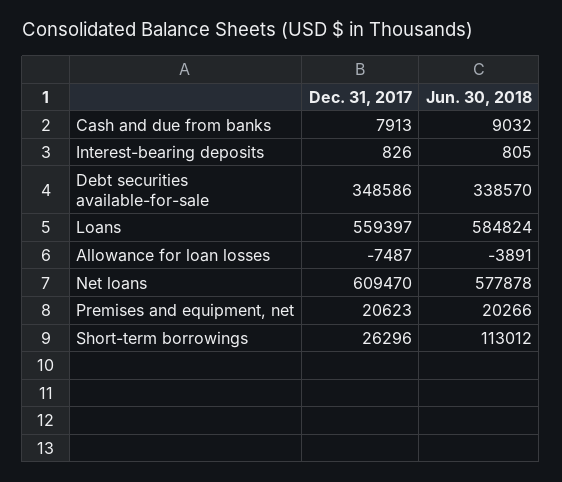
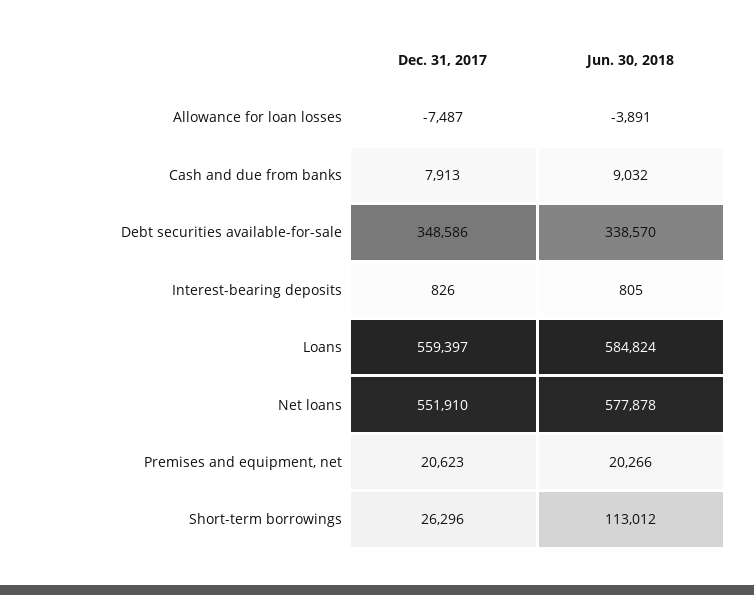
Dec. 31, 2017, Net loans: 609470 -> 551910

